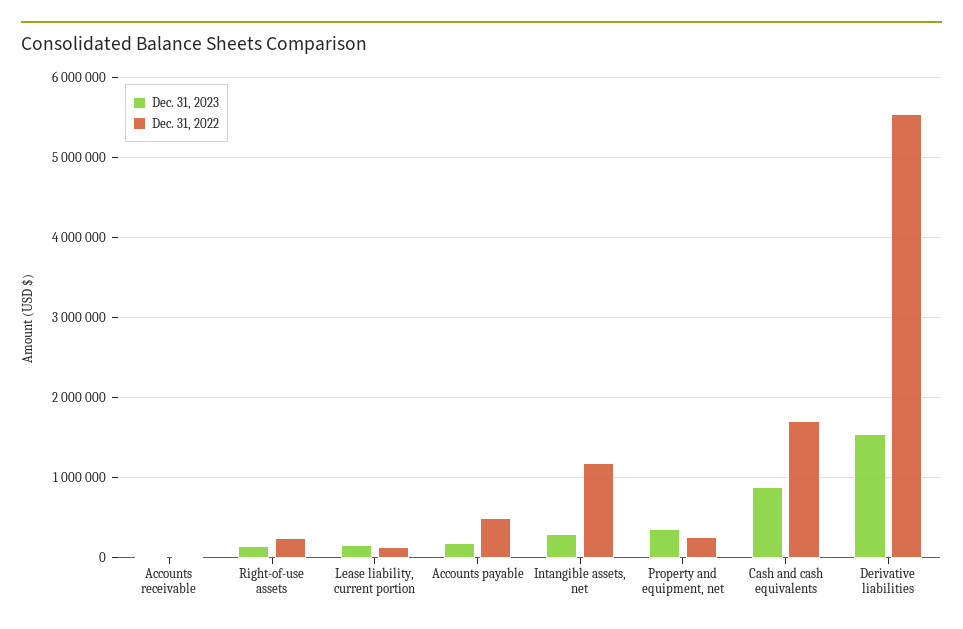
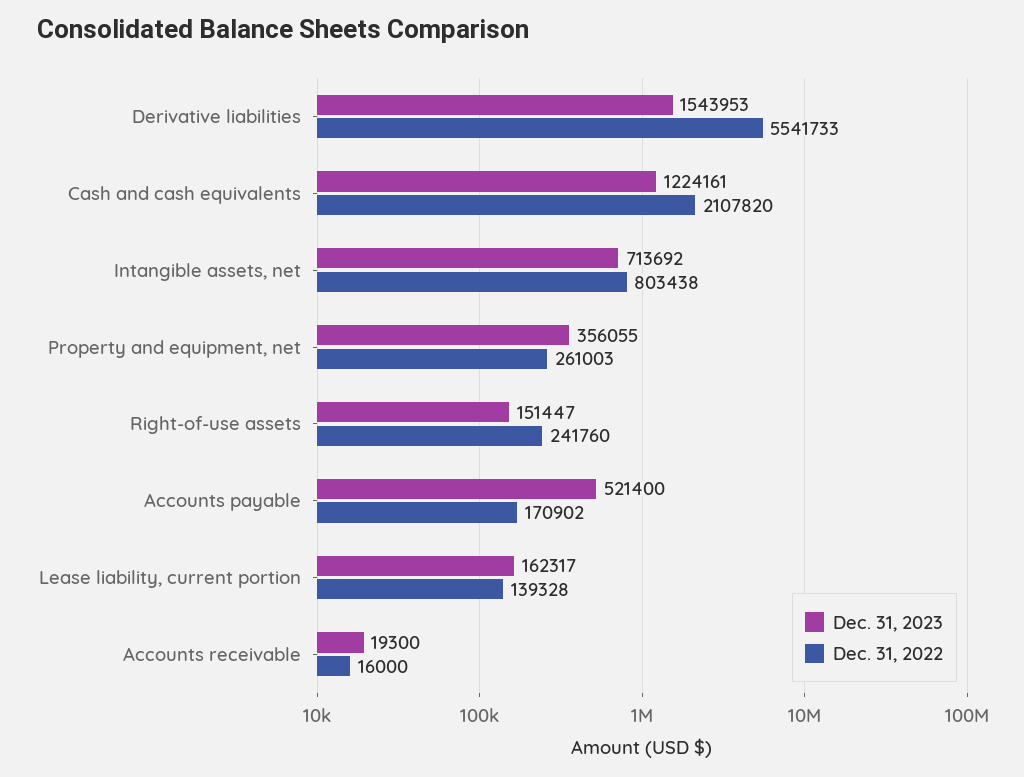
Dec. 31, 2023, Accounts payable: 200000 -> 521400
Dec. 31, 2022, Accounts payable: 500000 -> 170902
Dec. 31, 2023, Intangible assets, net: 300000 -> 713692
Dec. 31, 2022, Intangible assets, net: 1200000 -> 803438
Dec. 31, 2023, Cash and cash equivalents: 900000 -> 1224161
Dec. 31, 2022, Cash and cash equivalents: 1700000 -> 2107820

